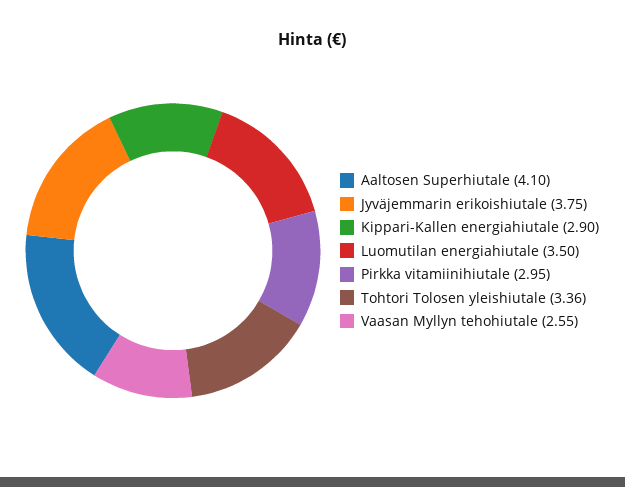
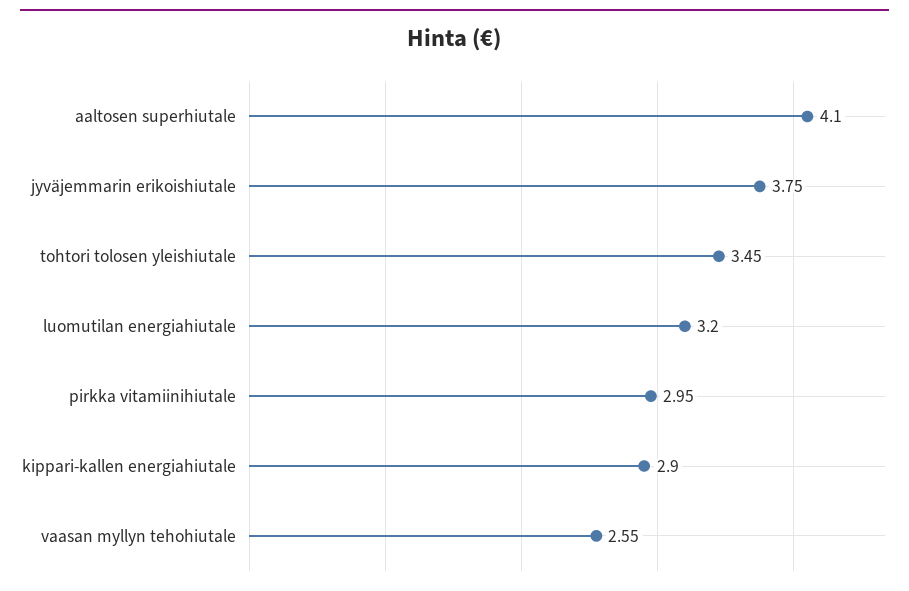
Luomutilan energiahiutale: 3.5 -> 3.2
Tohtori Tolosen yleishiutale: 3.36 -> 3.45

